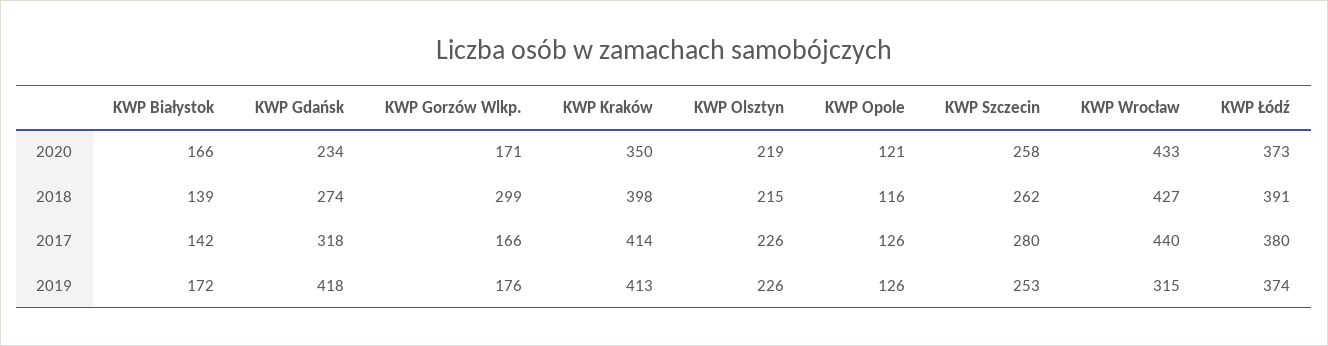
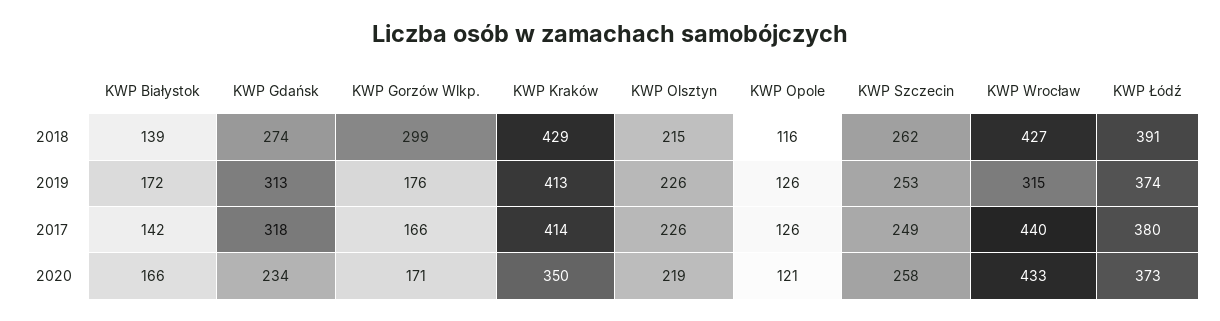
KWP Kraków, 2018: 398 -> 429
KWP Szczecin, 2017: 280 -> 249
KWP Gdańsk, 2019: 418 -> 313

